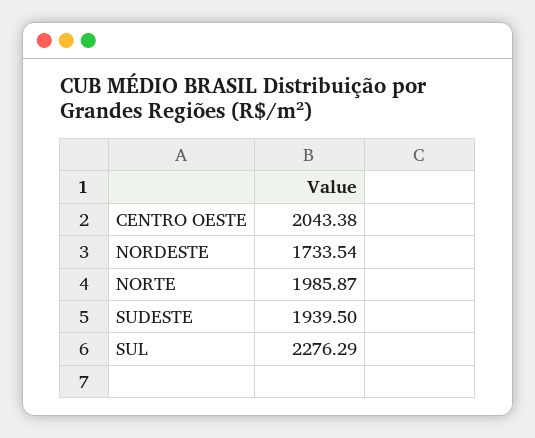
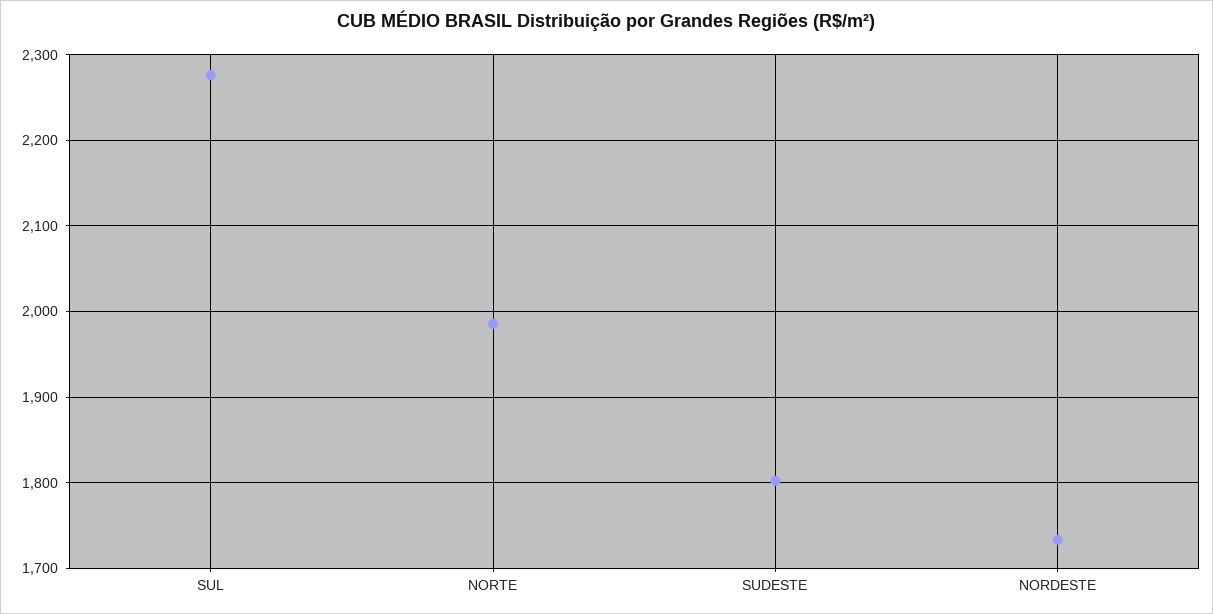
CENTRO OESTE: 2043.38 -> none
SUDESTE: 1939.5 -> 1800

